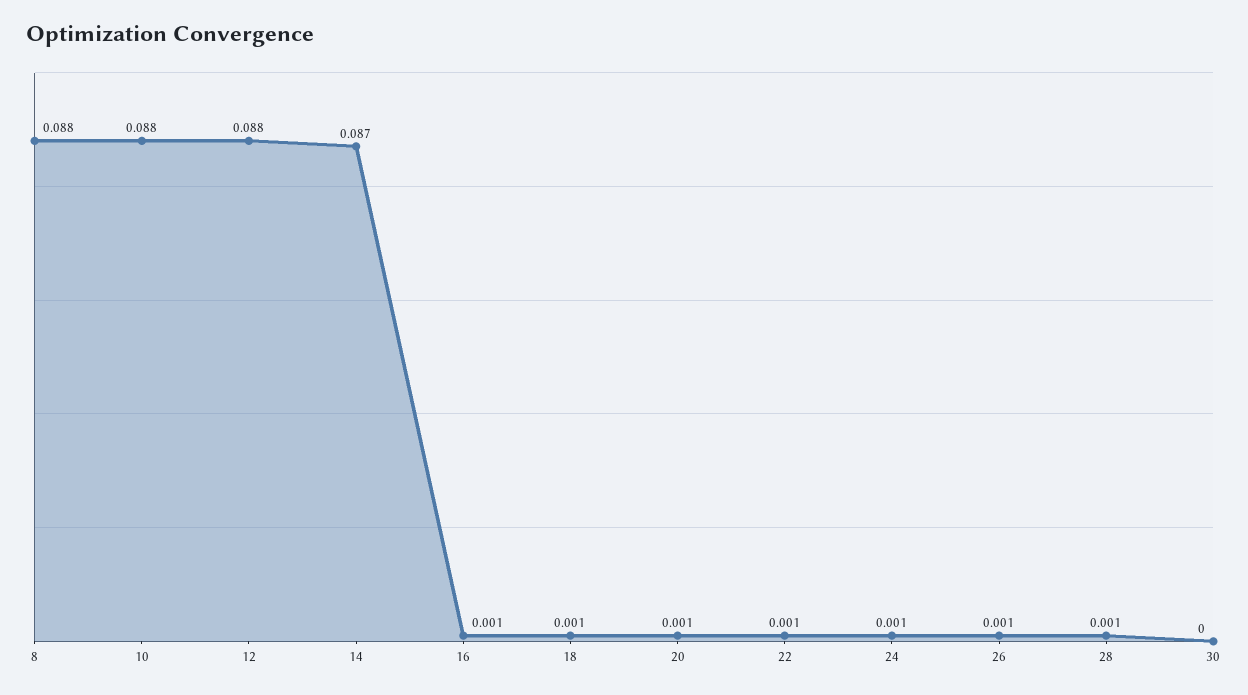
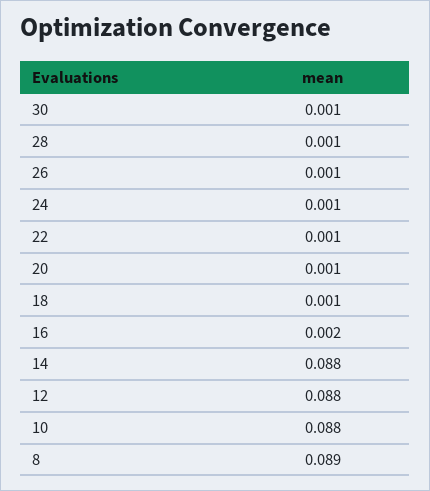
8: 0.088 -> 0.089
14: 0.087 -> 0.088
16: 0.001 -> 0.002
30: 0 -> 0.001

